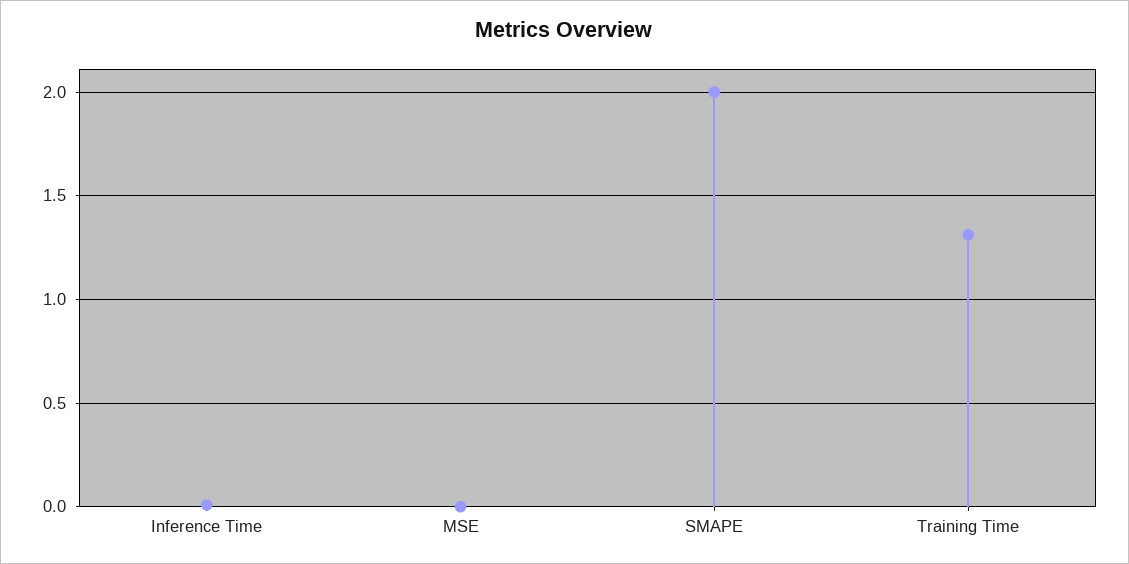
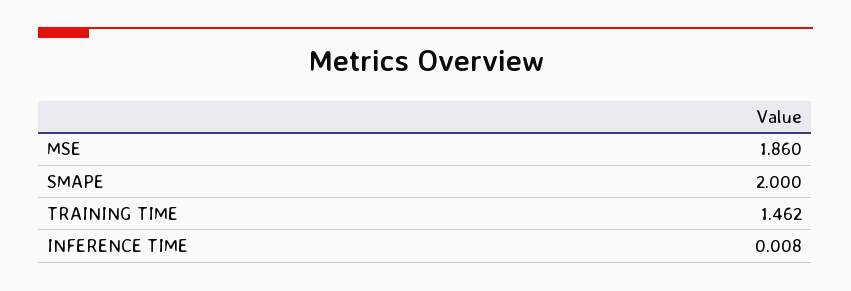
MSE: 0 -> 1.86
Training Time: 1.3 -> 1.462

